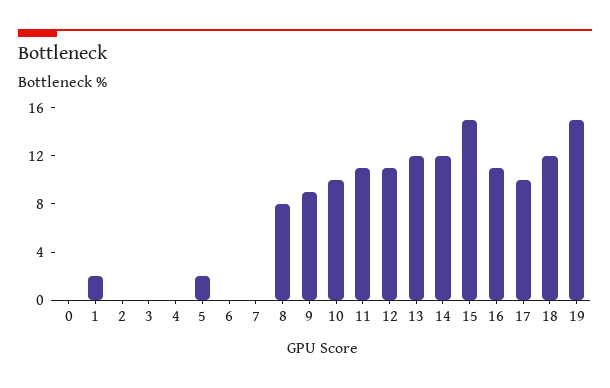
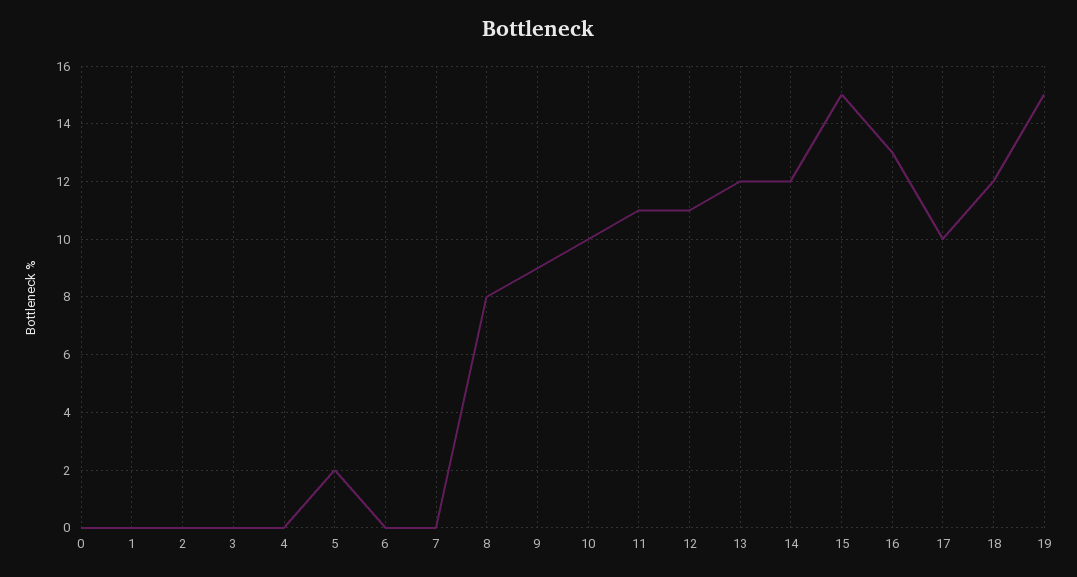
1: 2 -> 0
16: 11 -> 13

